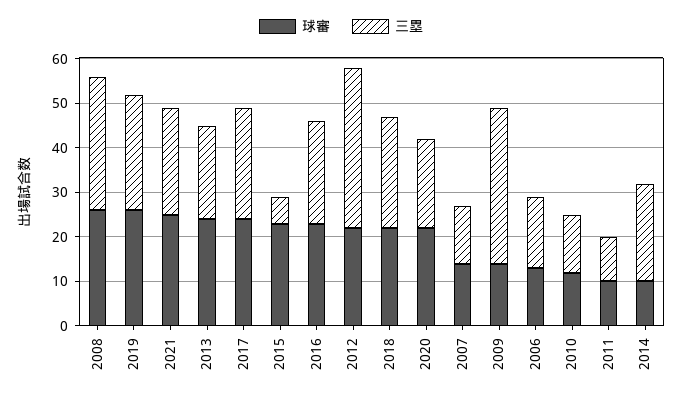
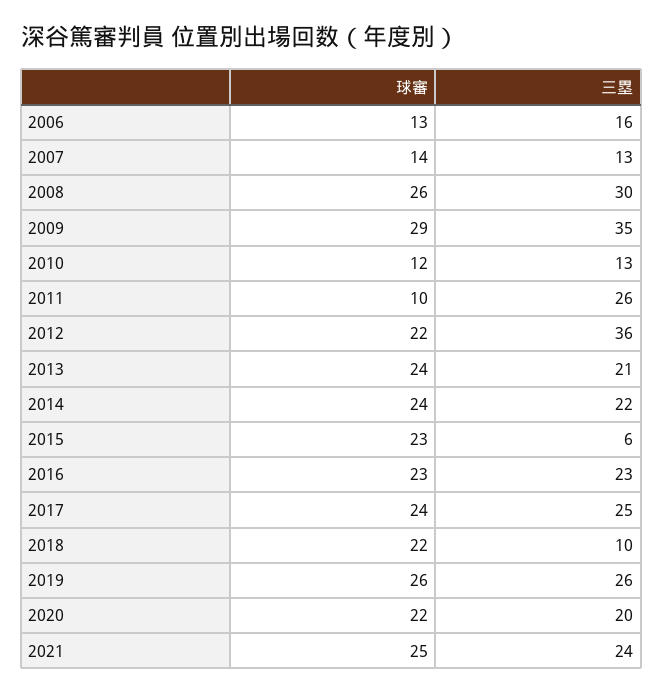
三塁, 2018: 25 -> 10
球審, 2009: 15 -> 29
三塁, 2011: 10 -> 26
球審, 2014: 10 -> 24

